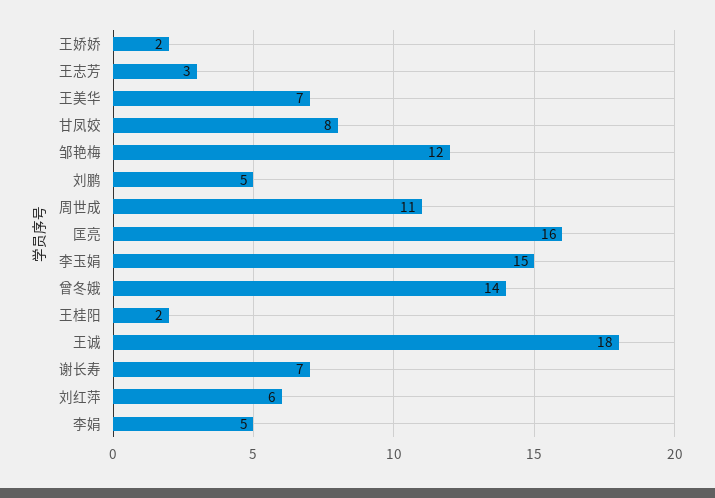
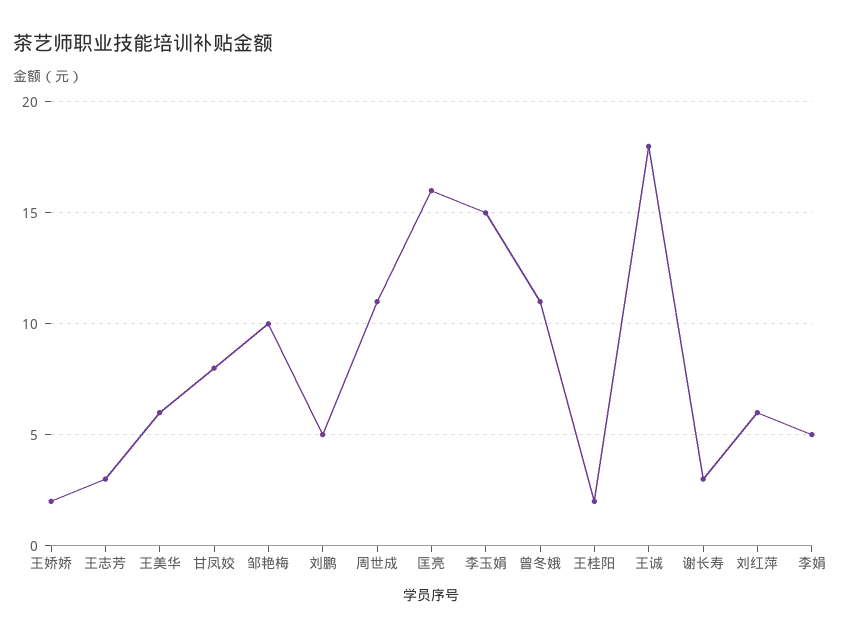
王美华: 7 -> 6
邹艳梅: 12 -> 10
曾冬娥: 14 -> 11
谢长寿: 7 -> 3

